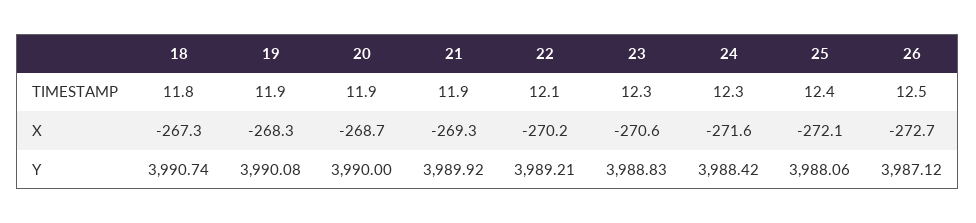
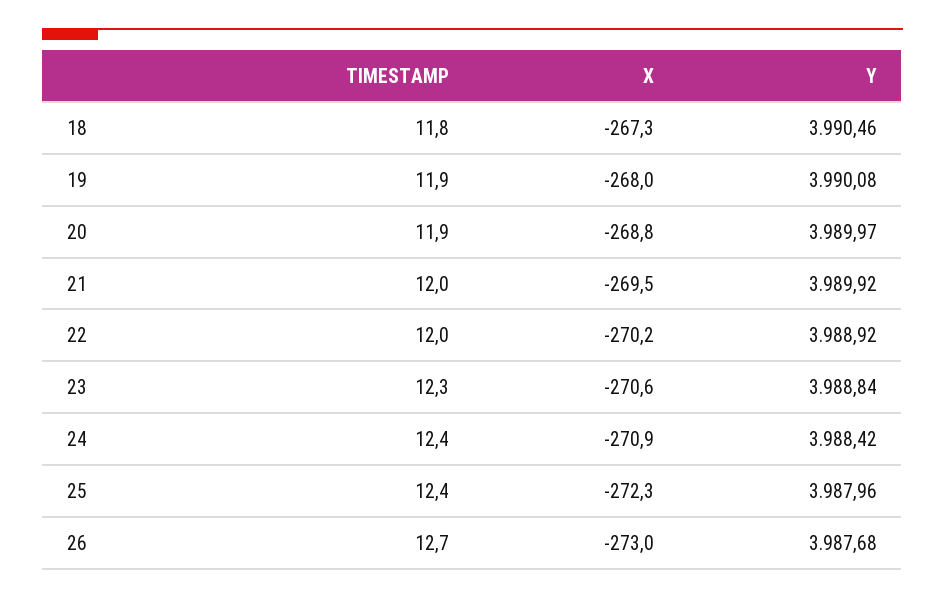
21, TIMESTAMP: 11.9 -> 12
22, TIMESTAMP: 12.1 -> 12
24, TIMESTAMP: 12.3 -> 12.4
26, TIMESTAMP: 12.5 -> 12.7
19, X: -268.3 -> -268
20, X: -268.7 -> -268.8
21, X: -269.3 -> -269.5
24, X: -271.6 -> -270.9
25, X: -272.1 -> -272.3
26, X: -272.7 -> -273
18, Y: 3990.74 -> 3990.46
20, Y: 3990 -> 3989.97
22, Y: 3989.21 -> 3988.92
23, Y: 3988.83 -> 3988.84
25, Y: 3988.06 -> 3987.96
26, Y: 3987.12 -> 3987.68

